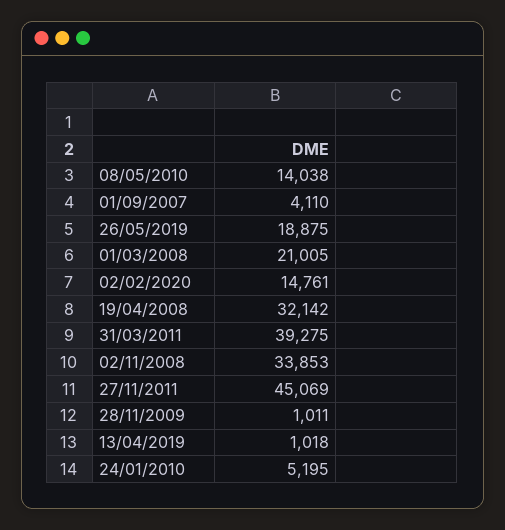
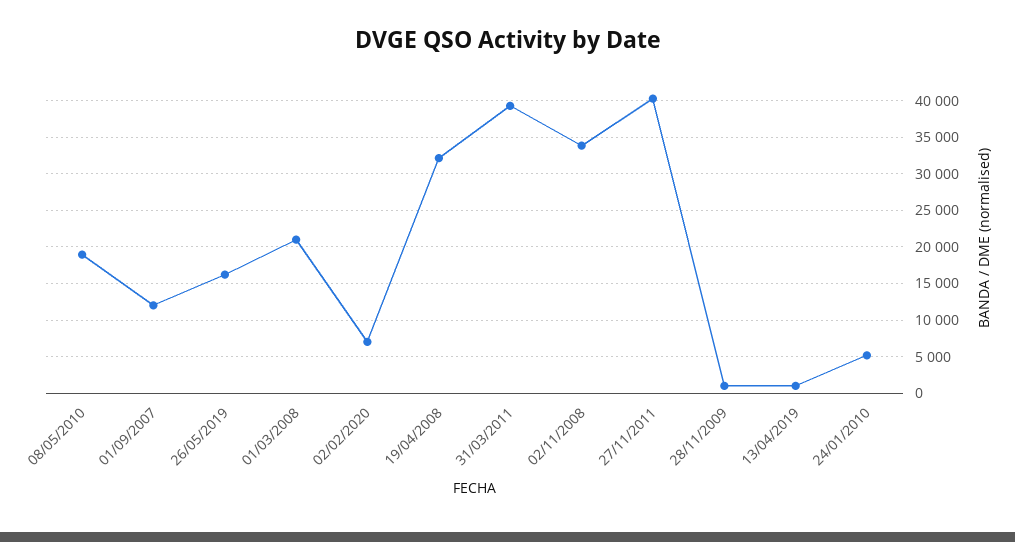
08/05/2010: 14038 -> 19000
01/09/2007: 4110 -> 12000
26/05/2019: 18875 -> 16000
02/02/2020: 14761 -> 7000
27/11/2011: 45069 -> 40000

